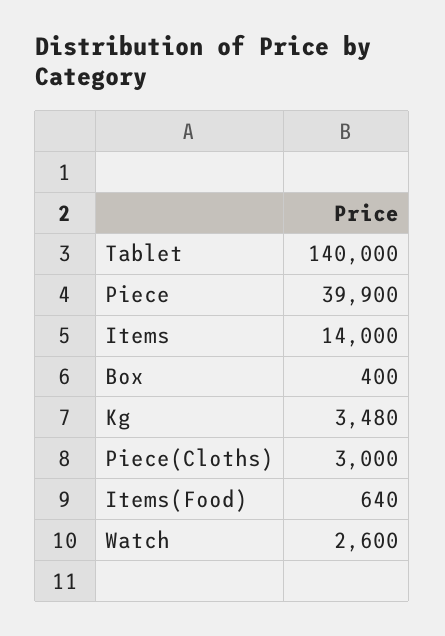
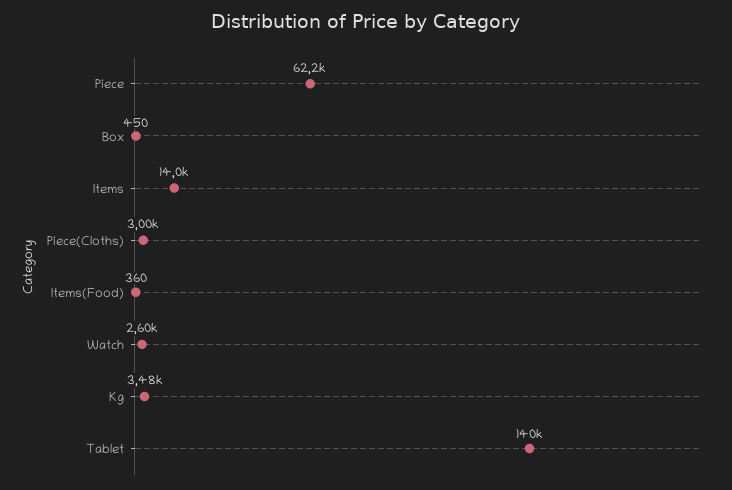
Piece: 39900 -> 62200
Box: 400 -> 450
Items(Food): 640 -> 360

